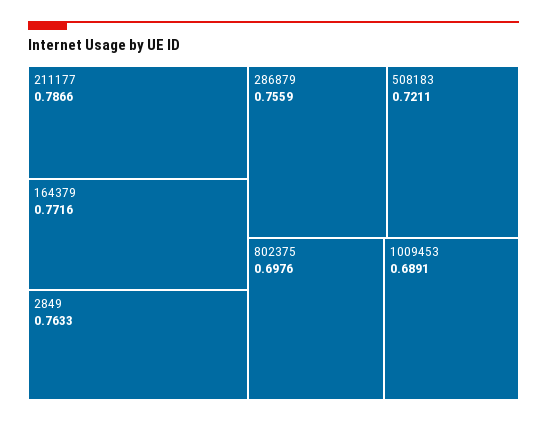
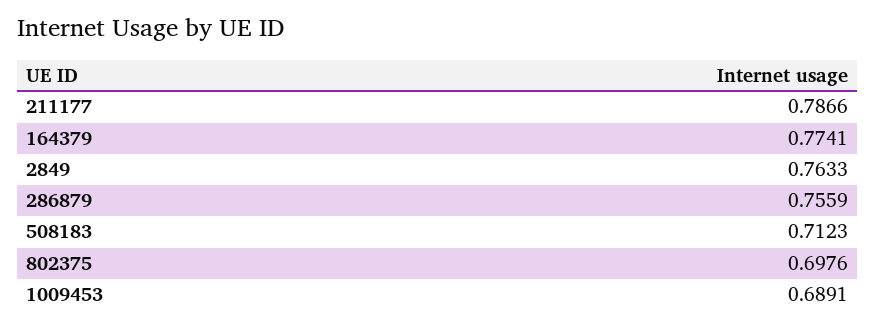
164379: 0.7716 -> 0.7741
508183: 0.7211 -> 0.7123

